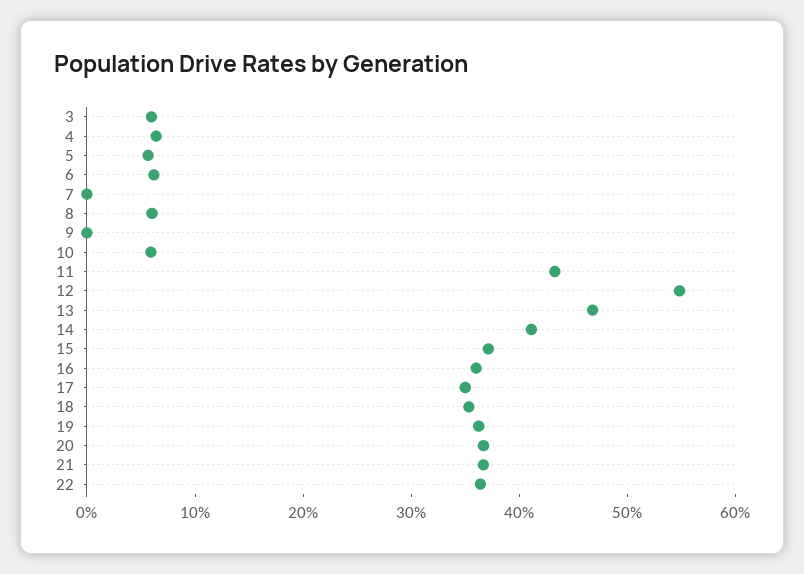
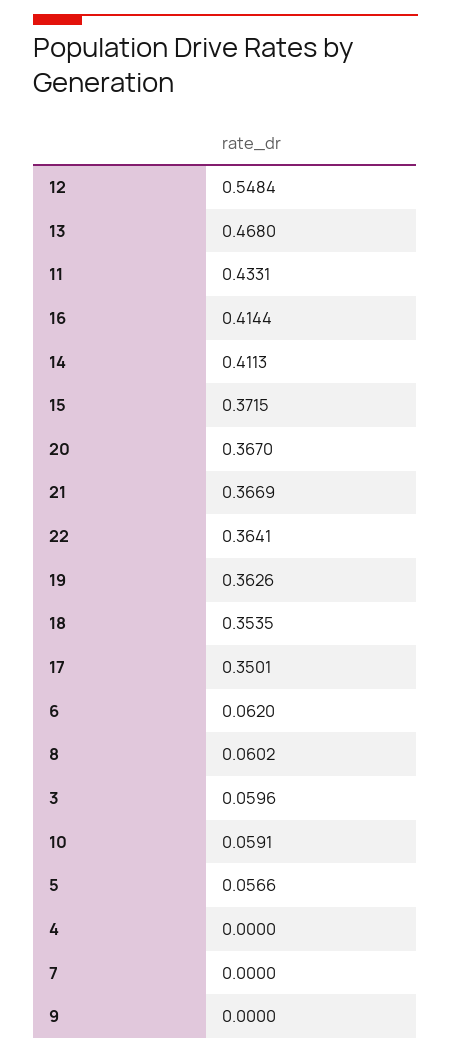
4: 0.06 -> 0
16: 0.36 -> 0.4144

